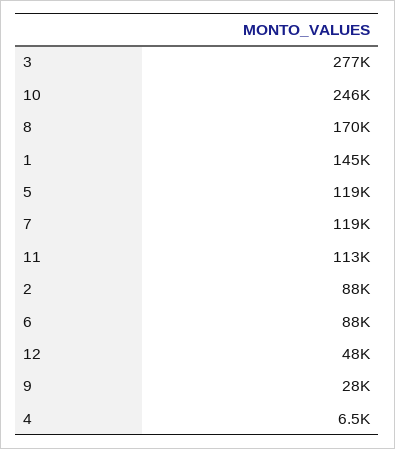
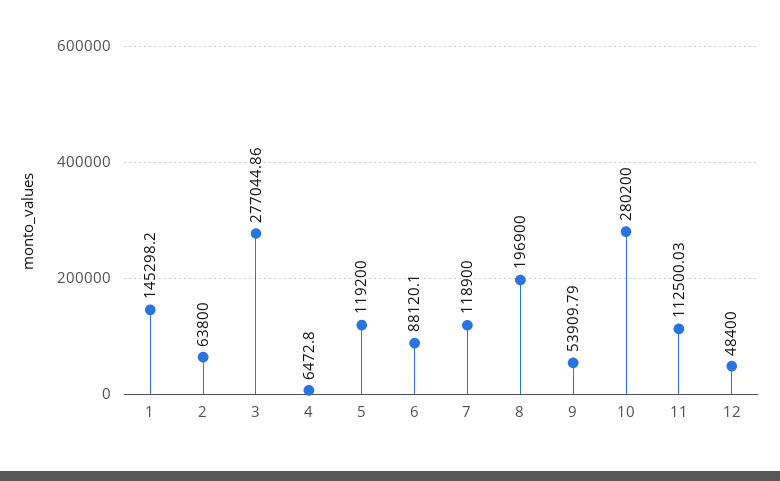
10: 246000 -> 280200
8: 170000 -> 196900
2: 88000 -> 63800
9: 28000 -> 53909.79

